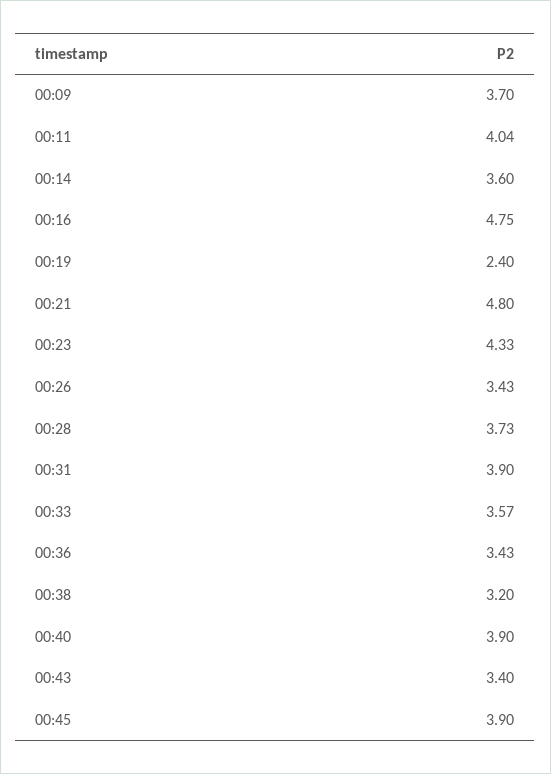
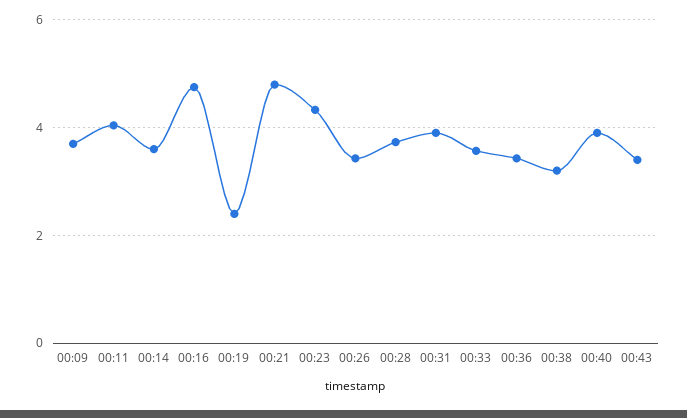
00:45: 3.9 -> none

